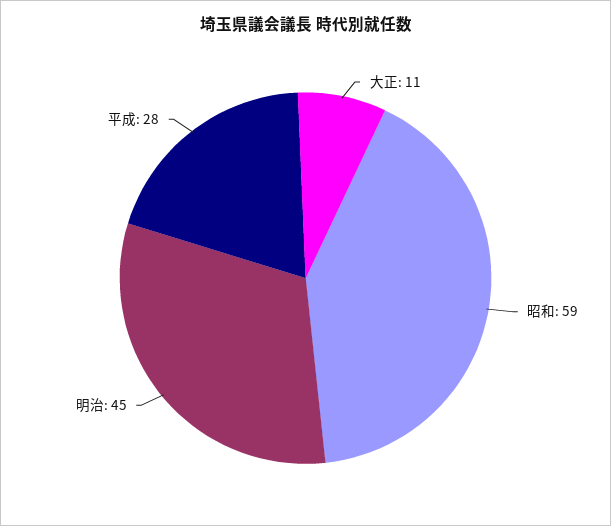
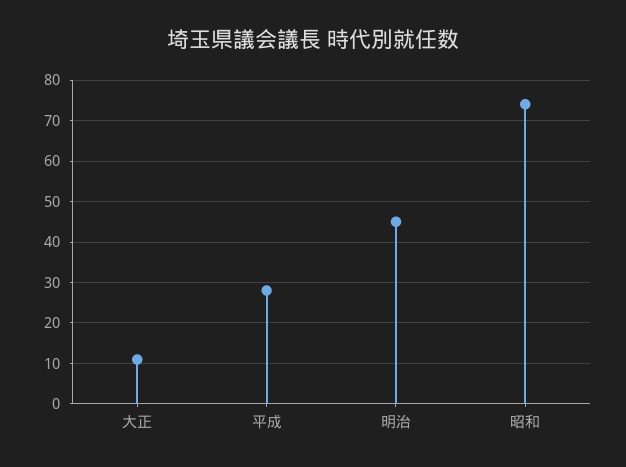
昭和: 59 -> 75

